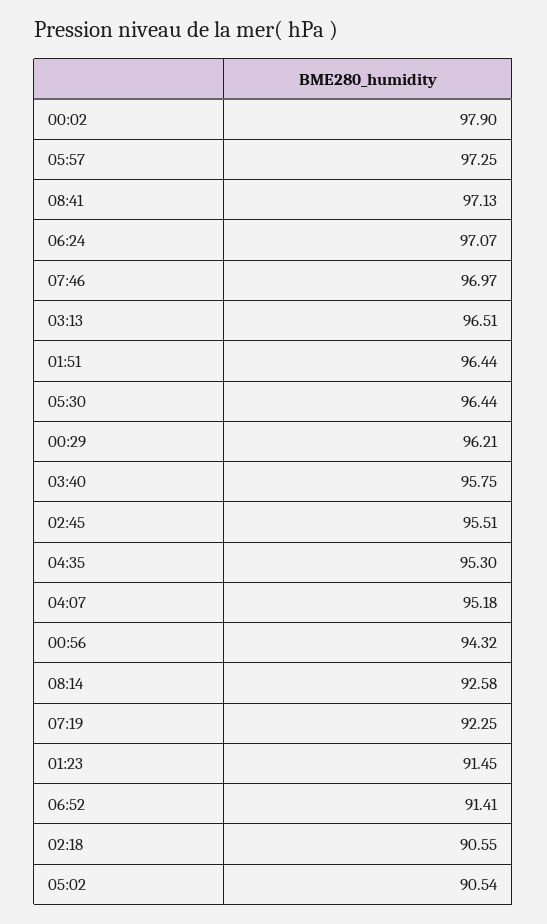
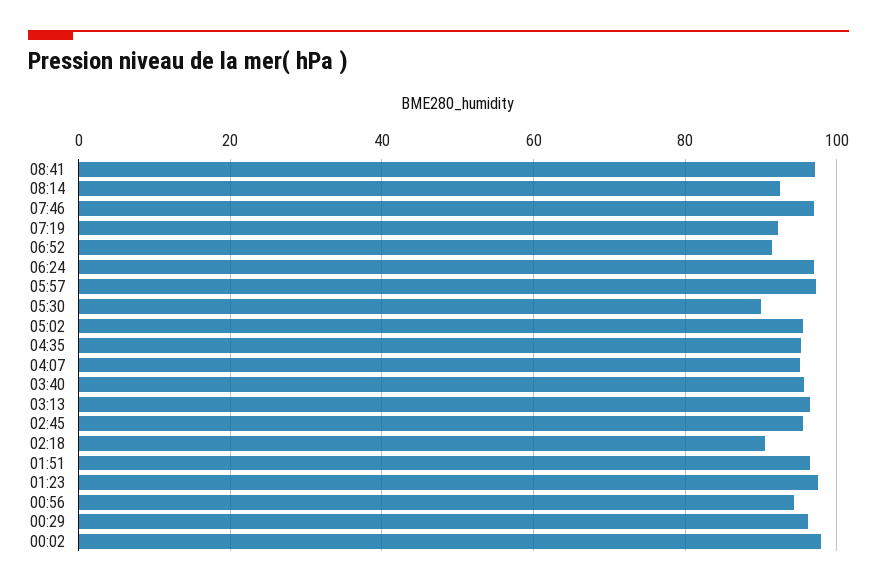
05:30: 96.44 -> 90
01:23: 91.45 -> 98
05:02: 90.54 -> 96

